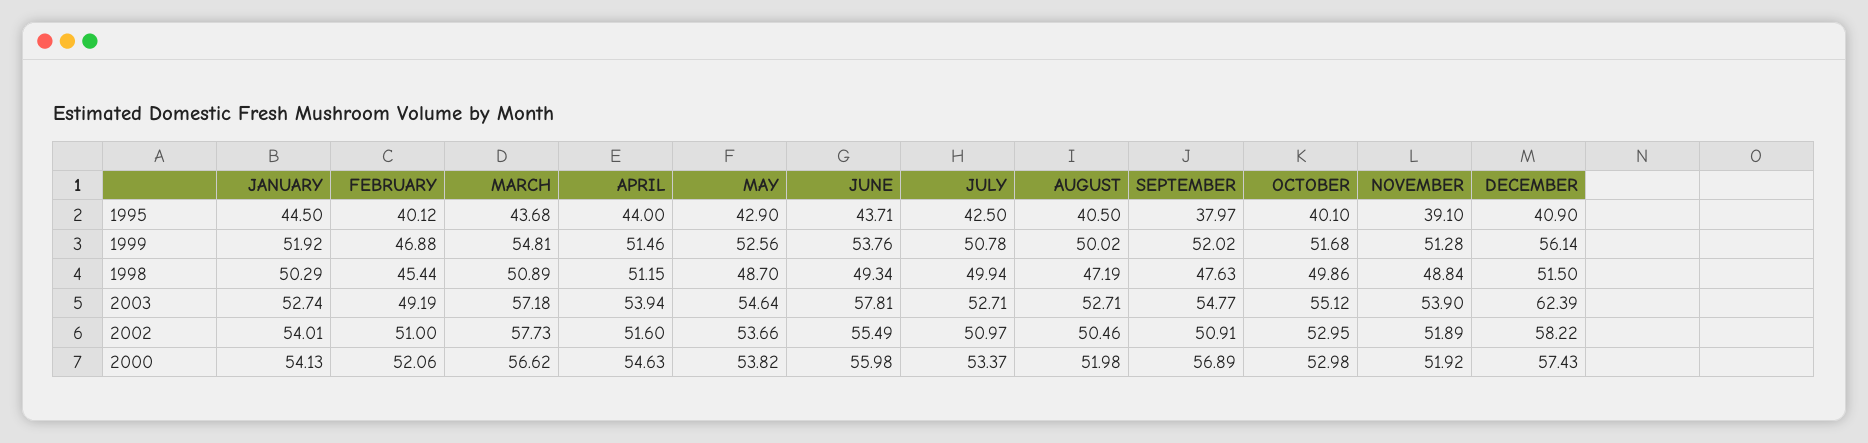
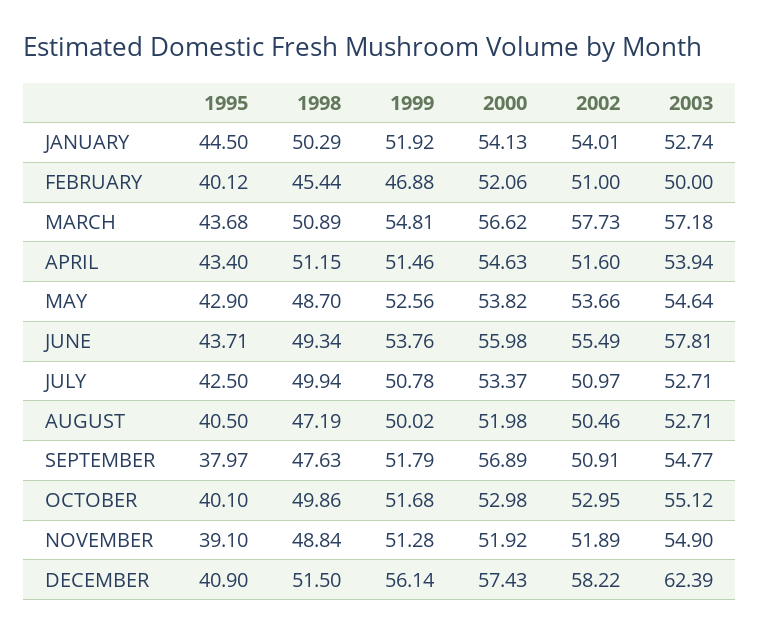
APRIL, 1995: 44 -> 43.4
SEPTEMBER, 1999: 52.02 -> 51.79
FEBRUARY, 2003: 49.19 -> 50
NOVEMBER, 2003: 53.9 -> 54.9

